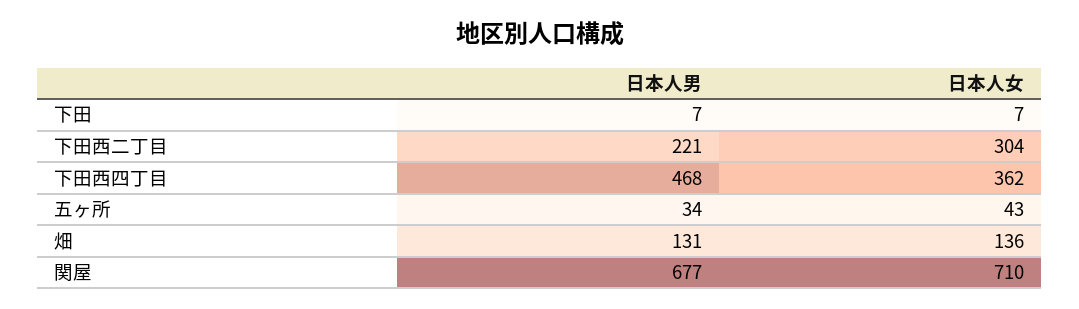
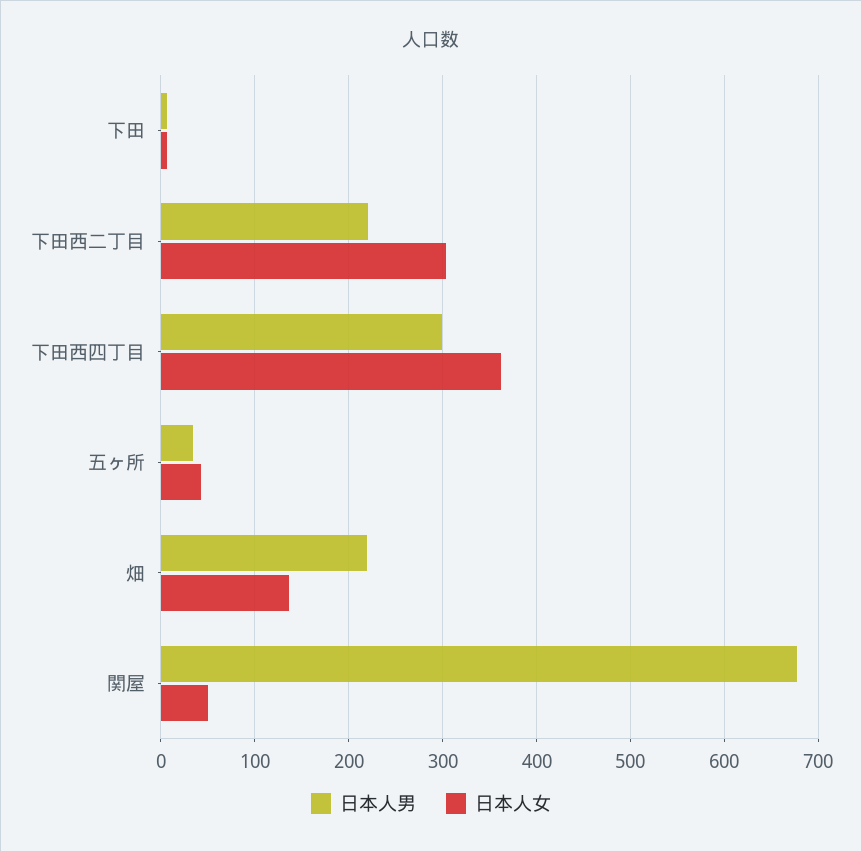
日本人男, 下田西四丁目: 468 -> 300
日本人男, 畑: 131 -> 220
日本人女, 関屋: 710 -> 50

